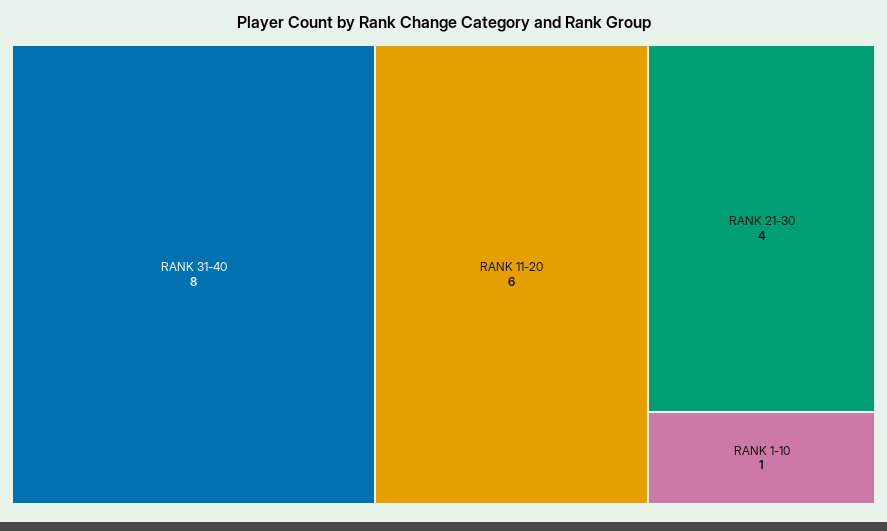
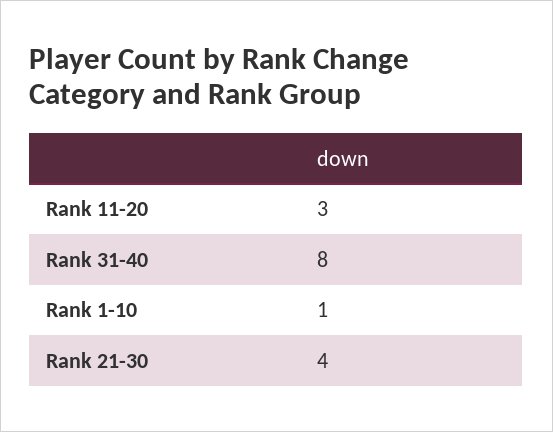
RANK 11-20: 6 -> 3

